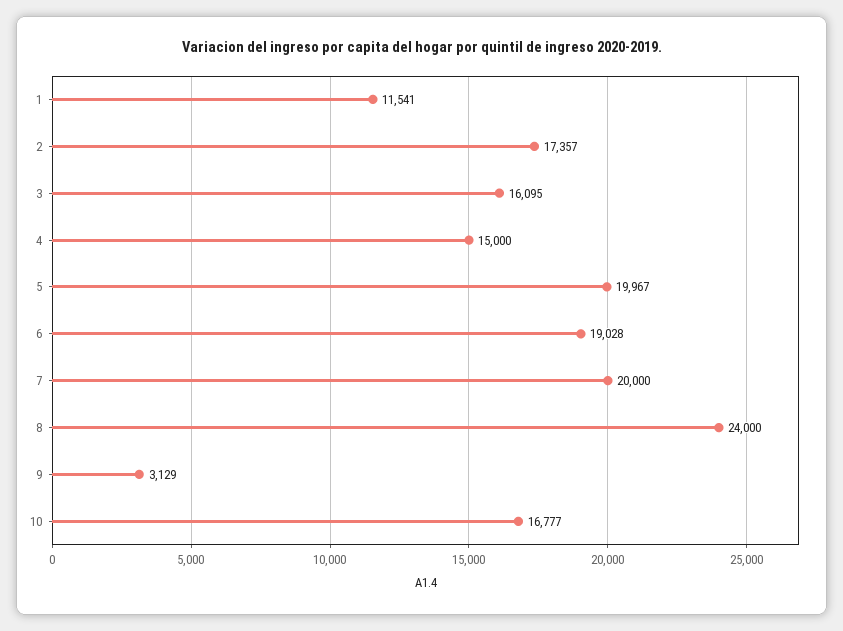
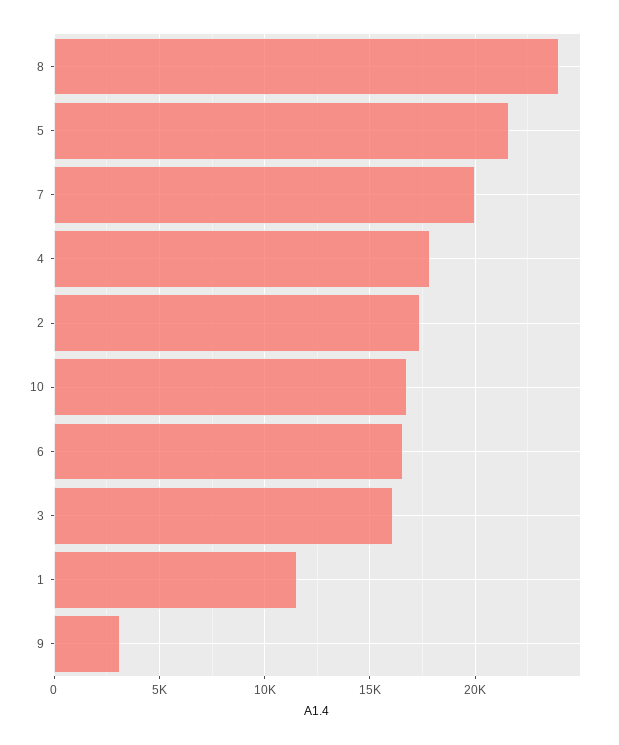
4: 15000 -> 18000
5: 19967 -> 21500
6: 19028 -> 16500

